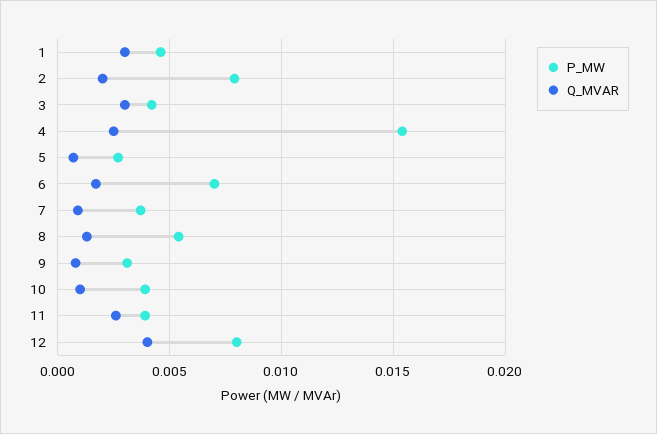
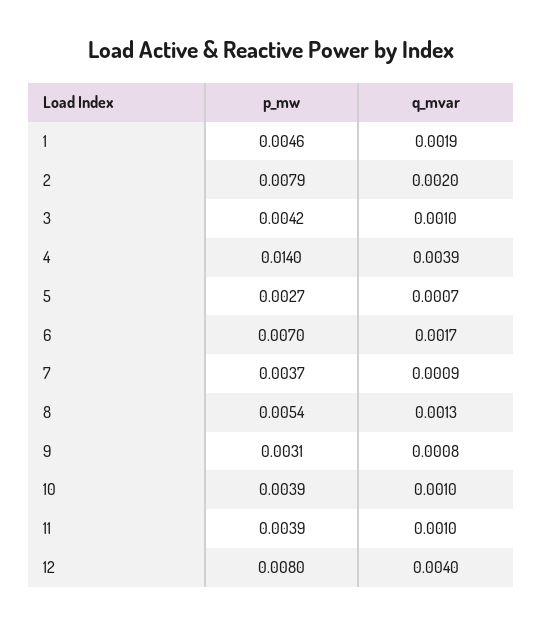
Q_MVAR, 1: 0.003 -> 0.0019
Q_MVAR, 3: 0.003 -> 0.001
P_MW, 4: 0.0155 -> 0.014
Q_MVAR, 4: 0.0025 -> 0.0039
Q_MVAR, 11: 0.0025 -> 0.001

